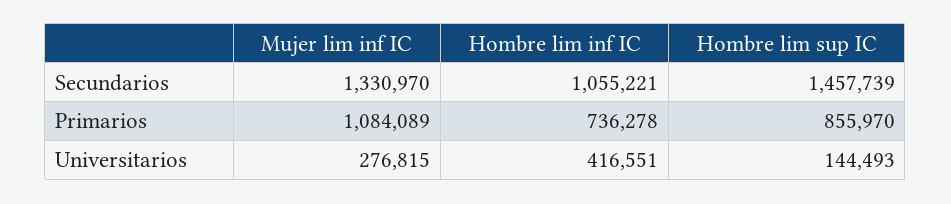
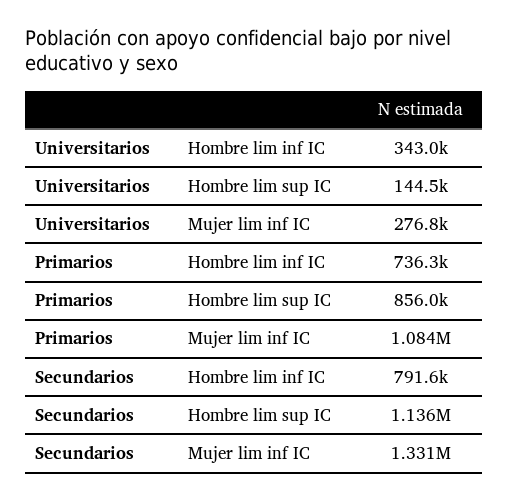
Hombre lim inf IC, Secundarios: 1055221 -> 791600
Hombre lim sup IC, Secundarios: 1457739 -> 1136000
Hombre lim inf IC, Universitarios: 416551 -> 343000

